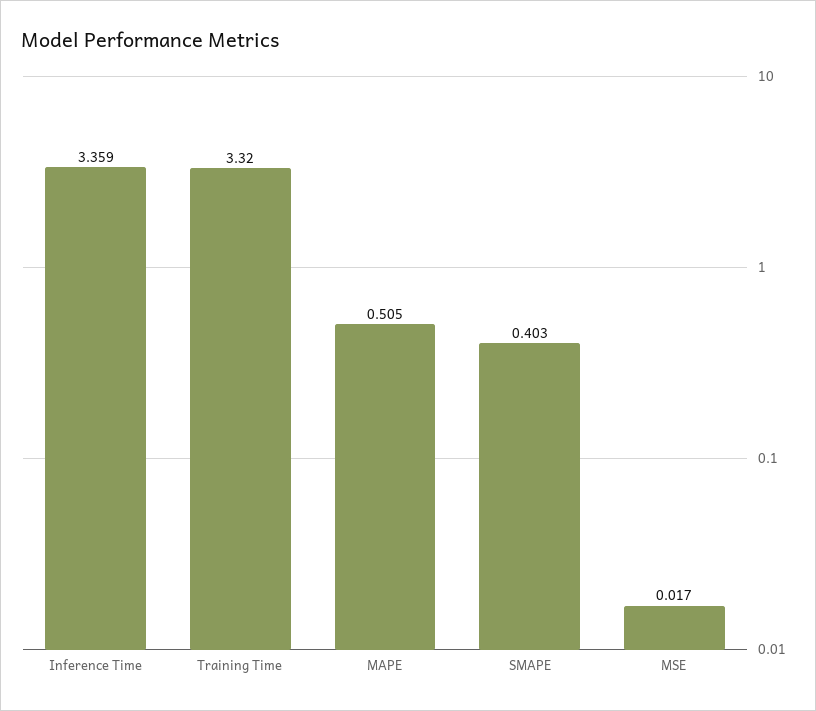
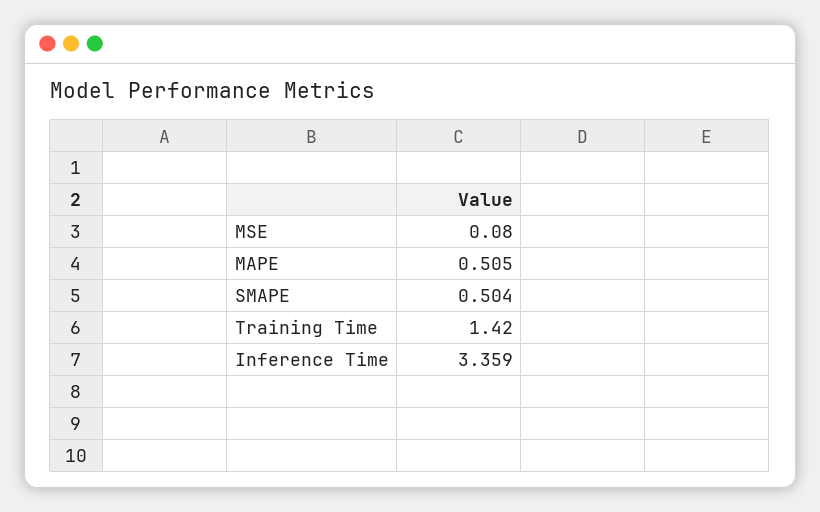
Training Time: 3.32 -> 1.42
SMAPE: 0.403 -> 0.504
MSE: 0.017 -> 0.08

